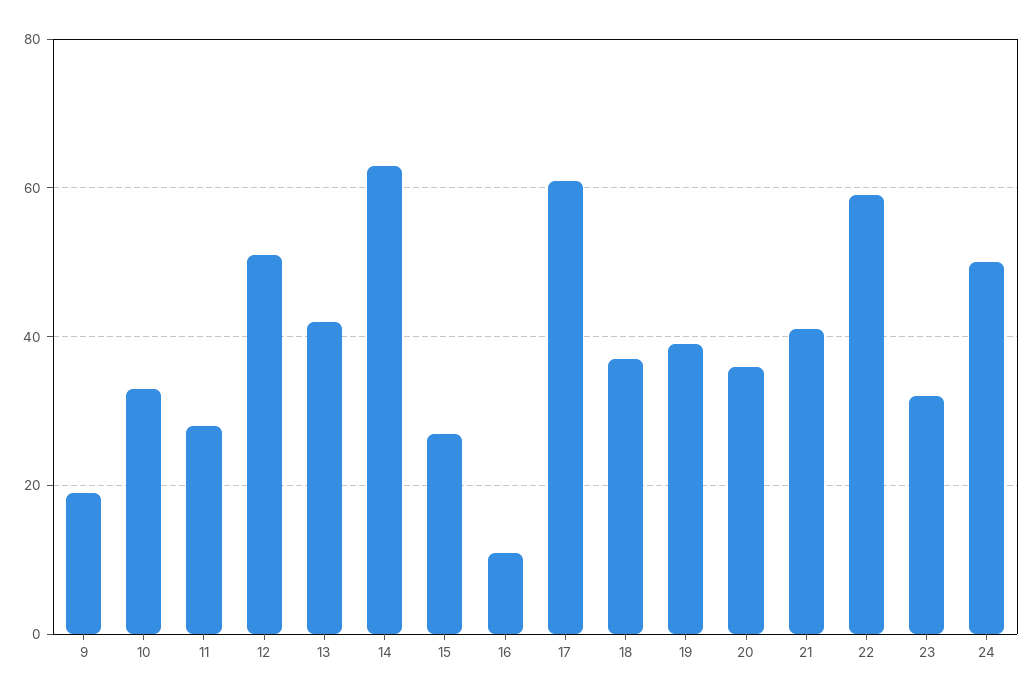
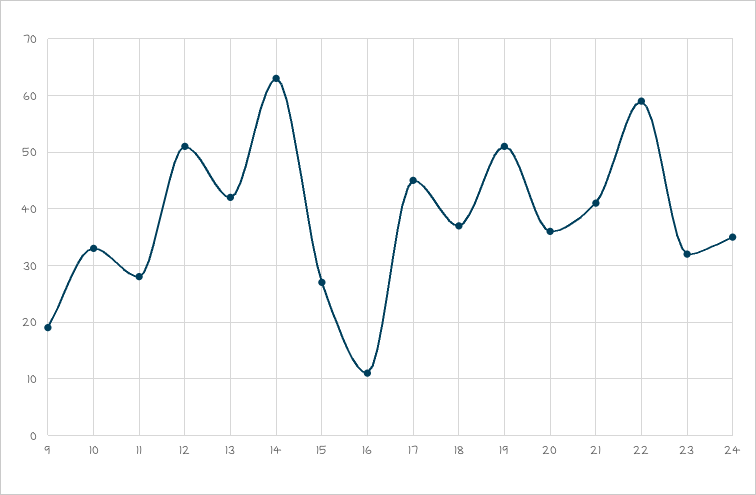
17: 60 -> 45
19: 40 -> 50
24: 50 -> 35

